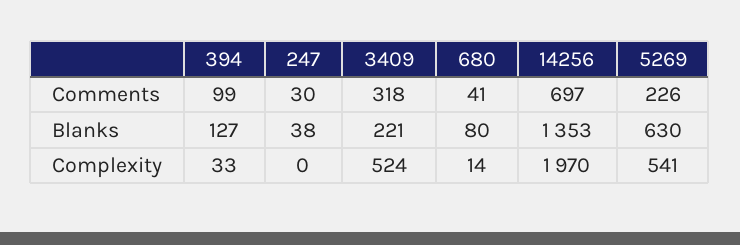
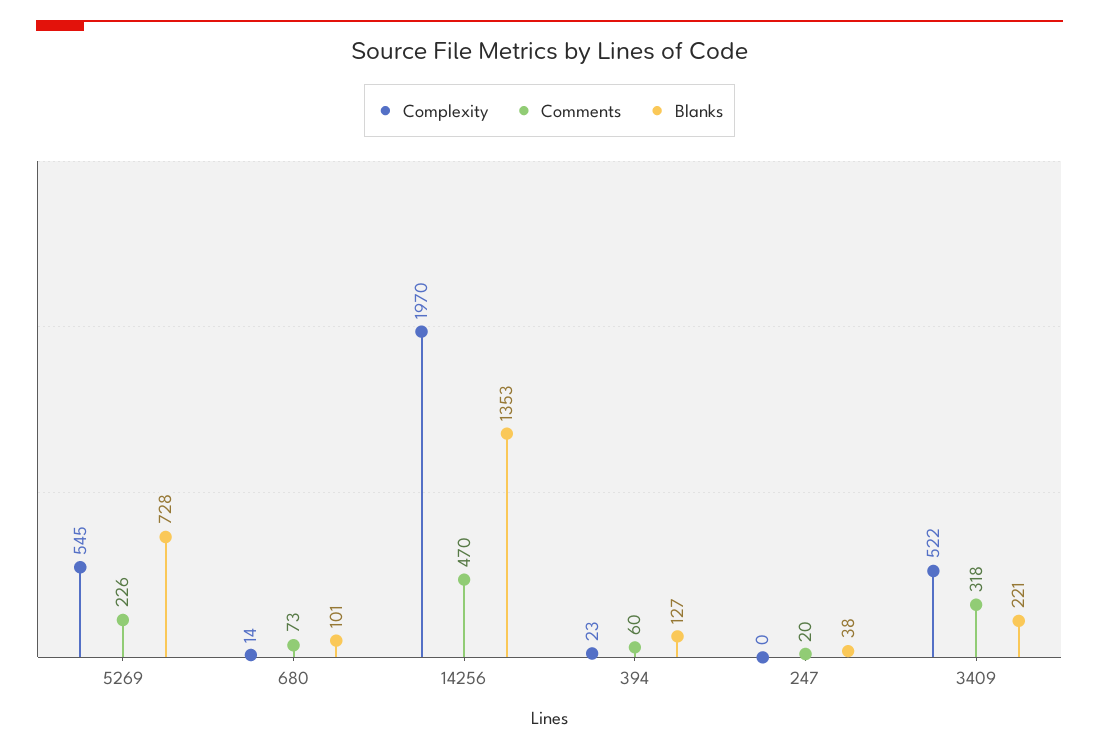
Comments, 394: 99 -> 60
Comments, 247: 30 -> 20
Comments, 680: 41 -> 73
Comments, 14256: 697 -> 470
Blanks, 680: 80 -> 101
Blanks, 5269: 630 -> 728
Complexity, 394: 33 -> 23
Complexity, 3409: 524 -> 522
Complexity, 5269: 541 -> 545

